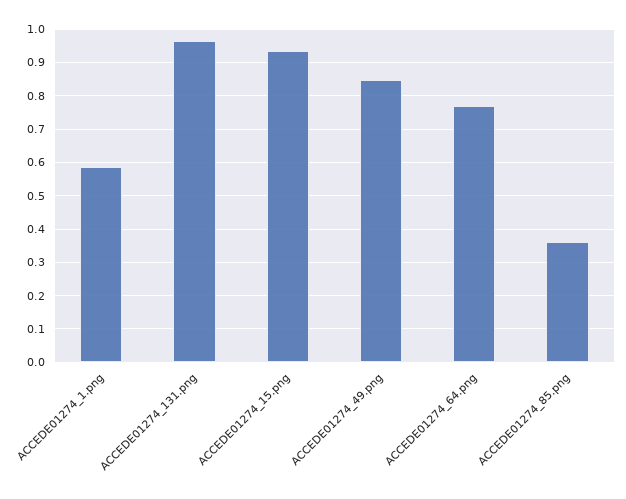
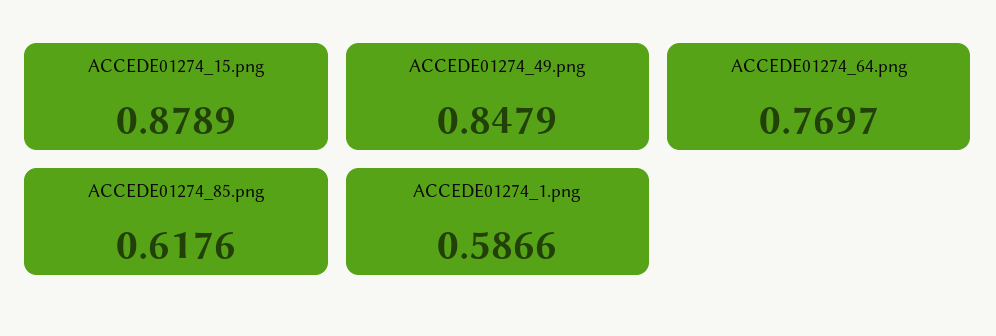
ACCEDE01274_131.png: 0.96 -> none
ACCEDE01274_15.png: 0.94 -> 0.8789
ACCEDE01274_85.png: 0.36 -> 0.6176

